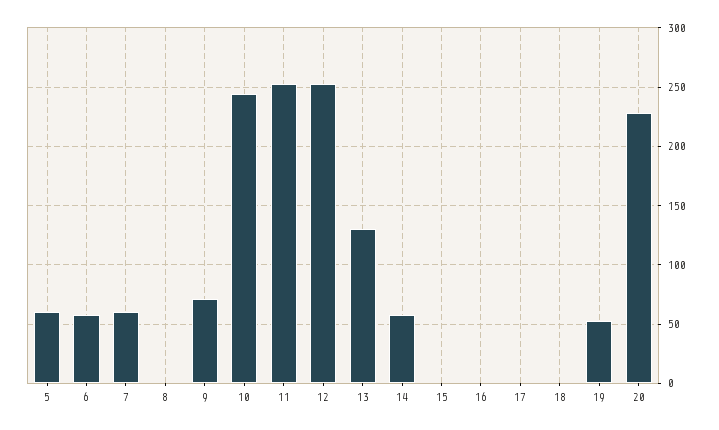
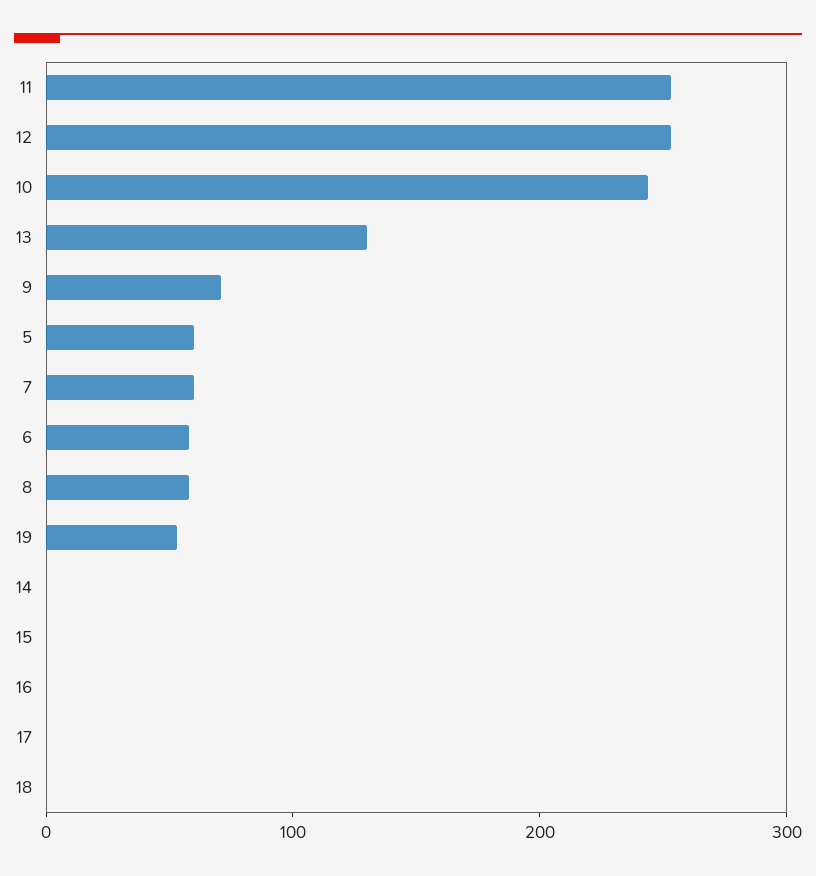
8: 0 -> 60
14: 60 -> 0
20: 230 -> none

